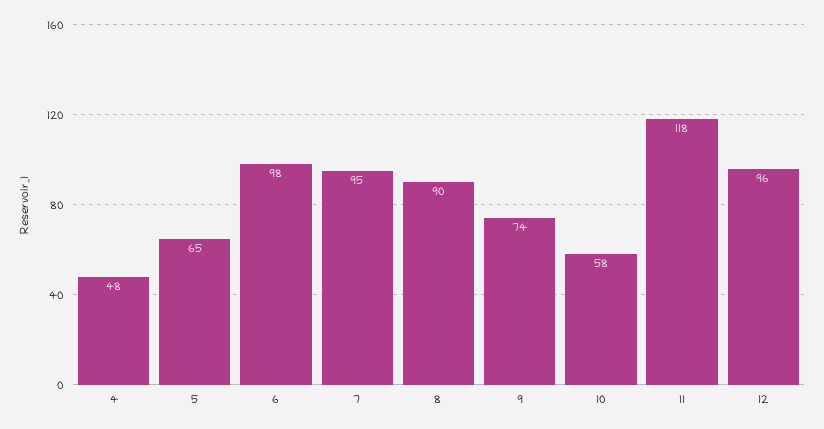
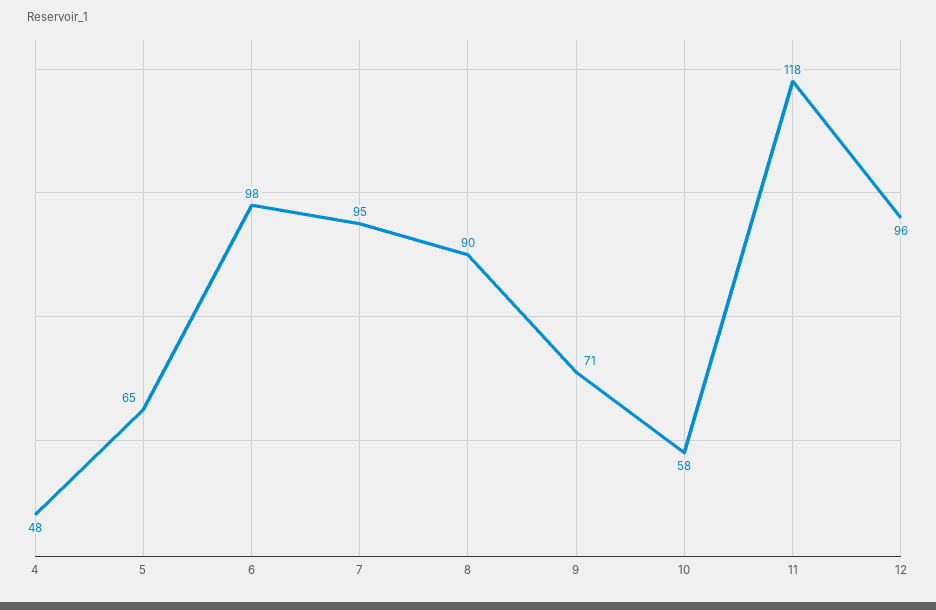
9: 74 -> 71

